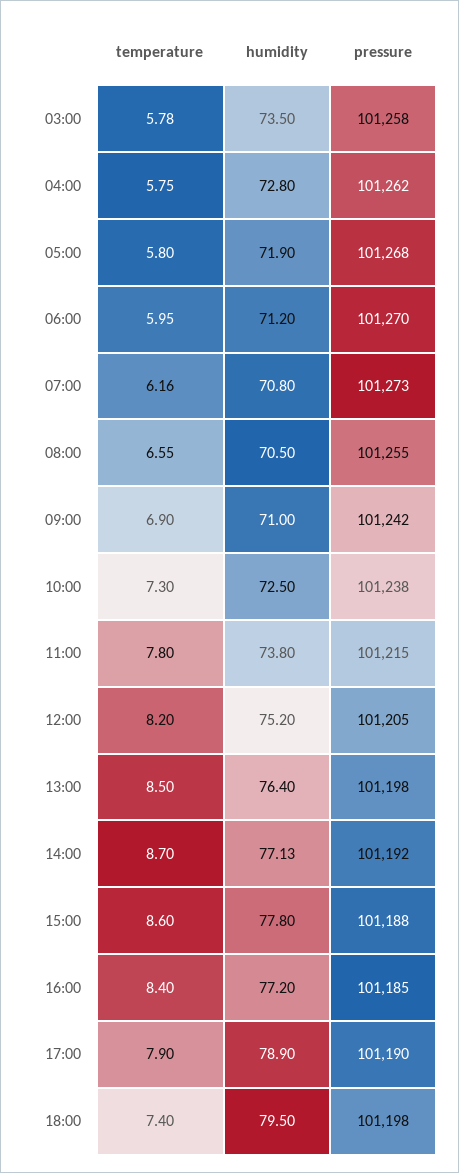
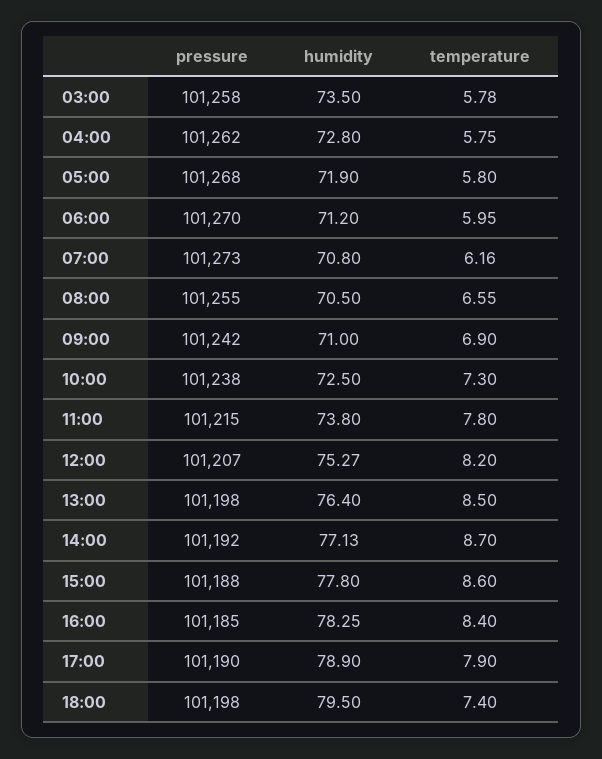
humidity, 12:00: 75.2 -> 75.27
pressure, 12:00: 101205 -> 101207
humidity, 16:00: 77.2 -> 78.25

